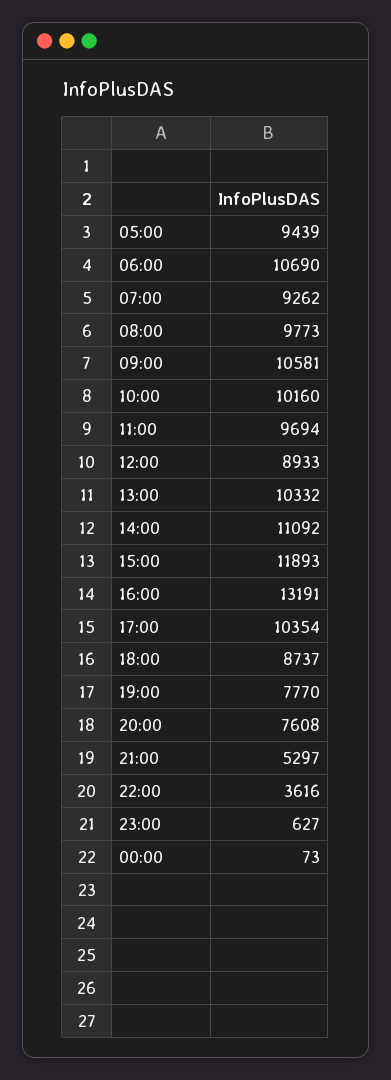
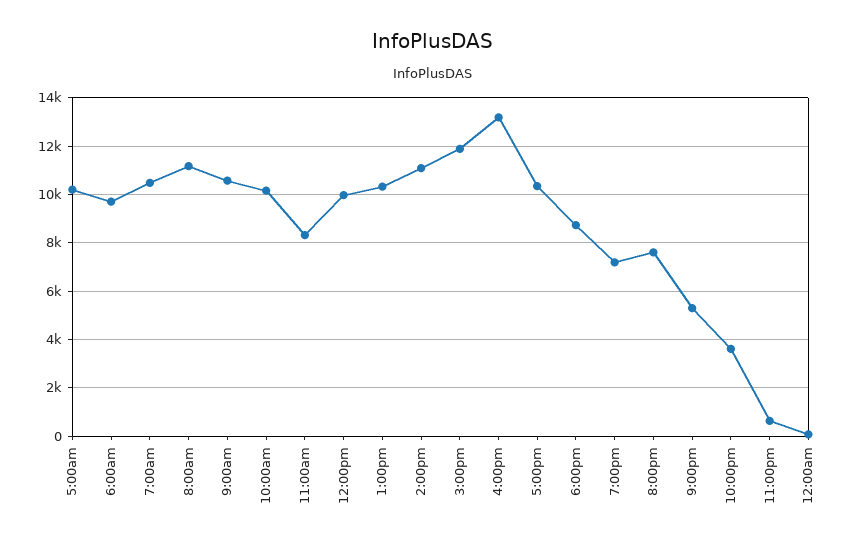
05:00: 9439 -> 10250
06:00: 10690 -> 9750
07:00: 9262 -> 10500
08:00: 9773 -> 11250
11:00: 9694 -> 8250
12:00: 8933 -> 10000
19:00: 7770 -> 7250

